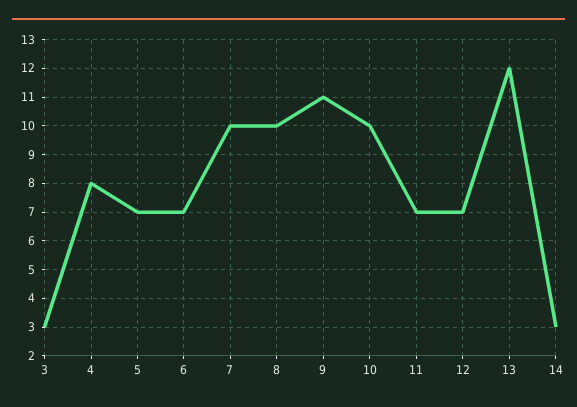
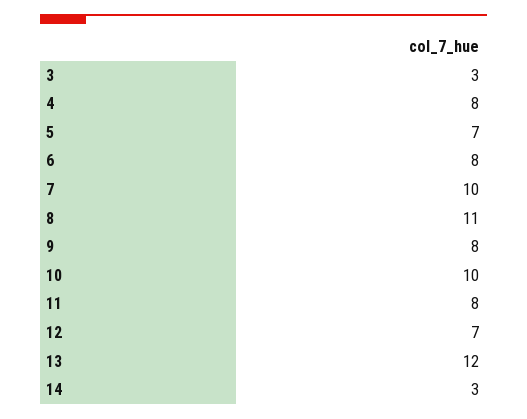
6: 7 -> 8
8: 10 -> 11
9: 11 -> 8
11: 7 -> 8

